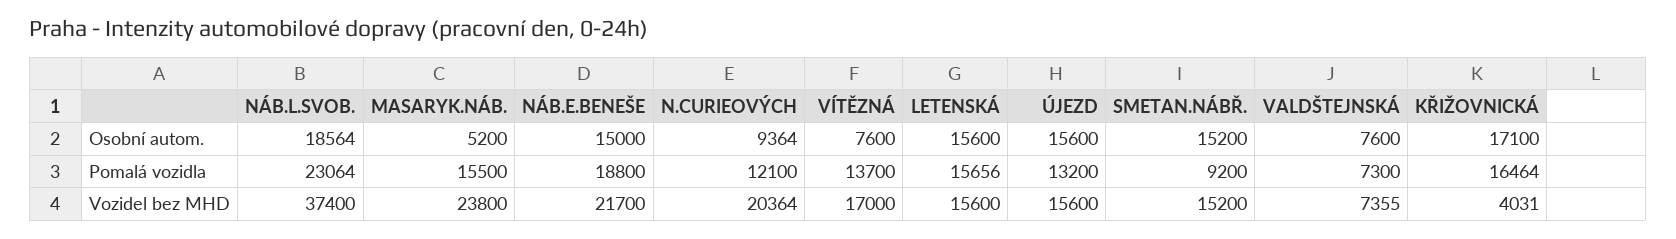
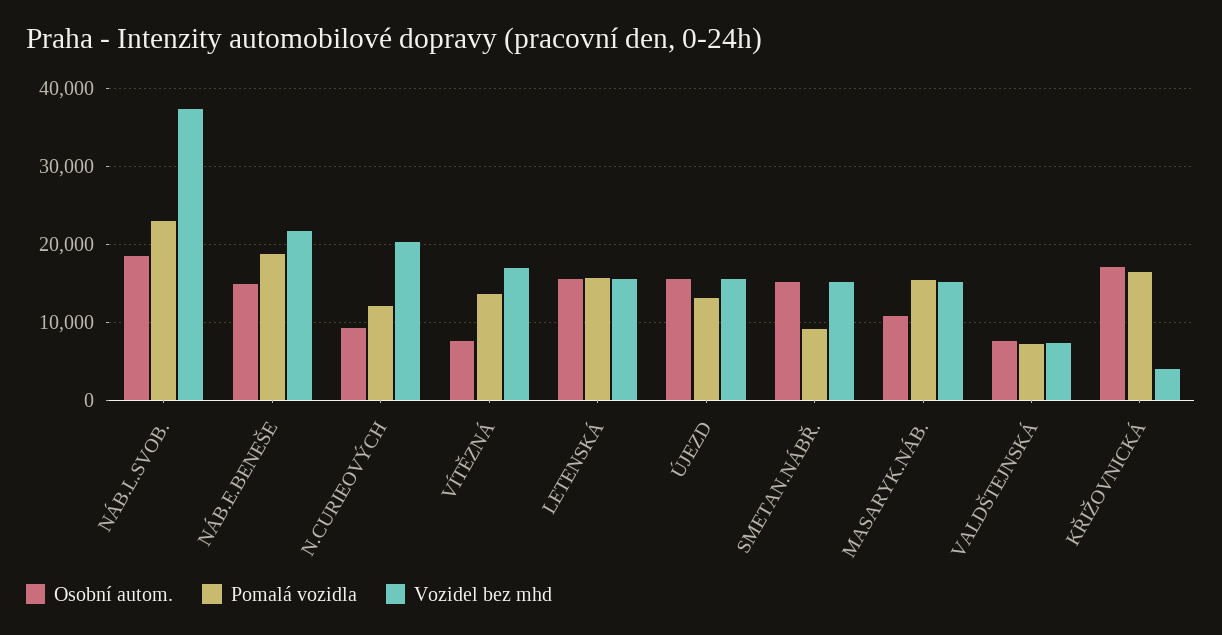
Osobní autom., MASARYK.NÁB.: 5200 -> 11000
Vozidel bez MHD, MASARYK.NÁB.: 23800 -> 15000

